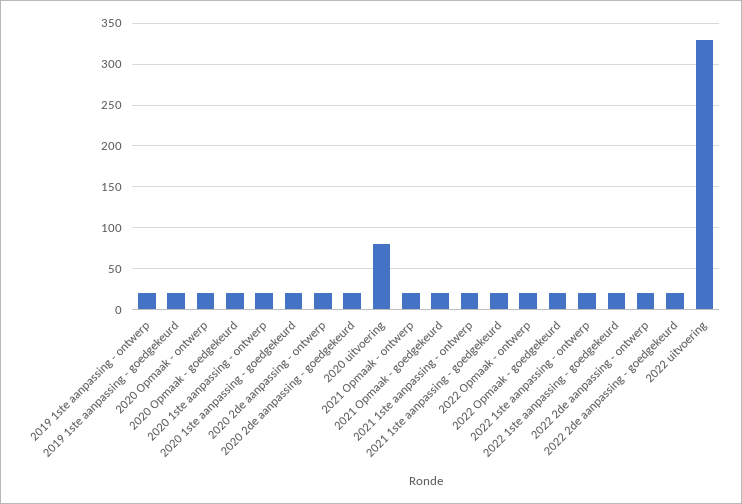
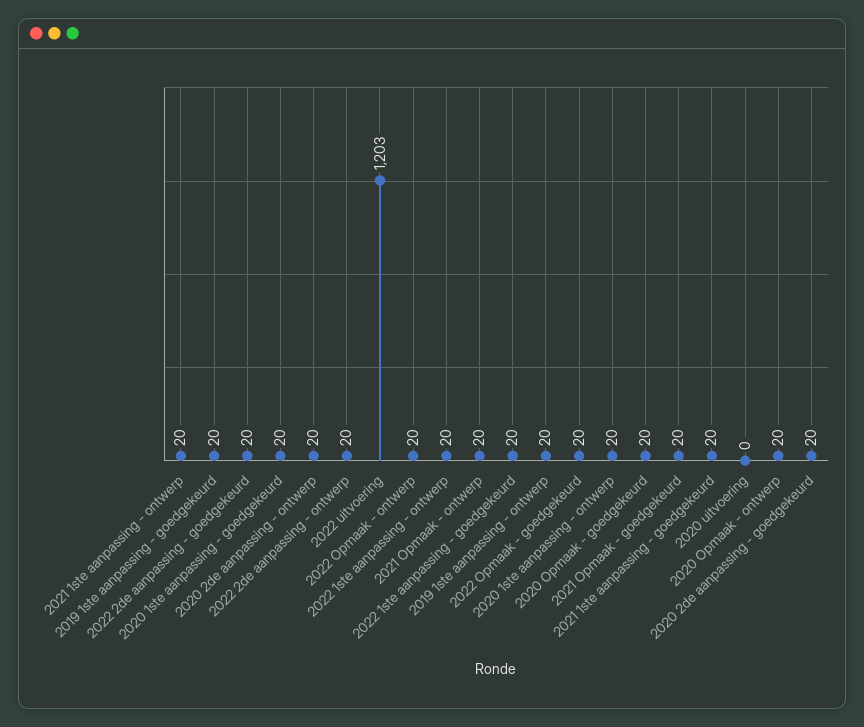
2020 uitvoering: 80 -> 0
2022 uitvoering: 330 -> 1203

